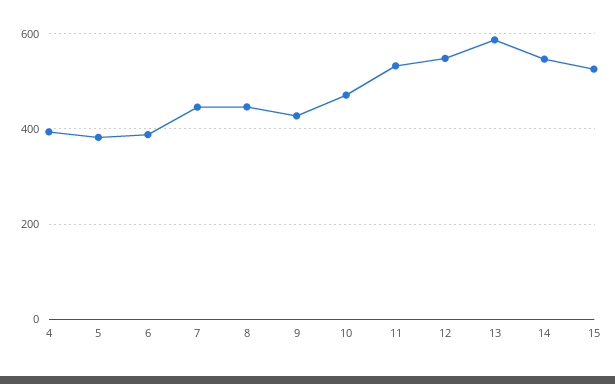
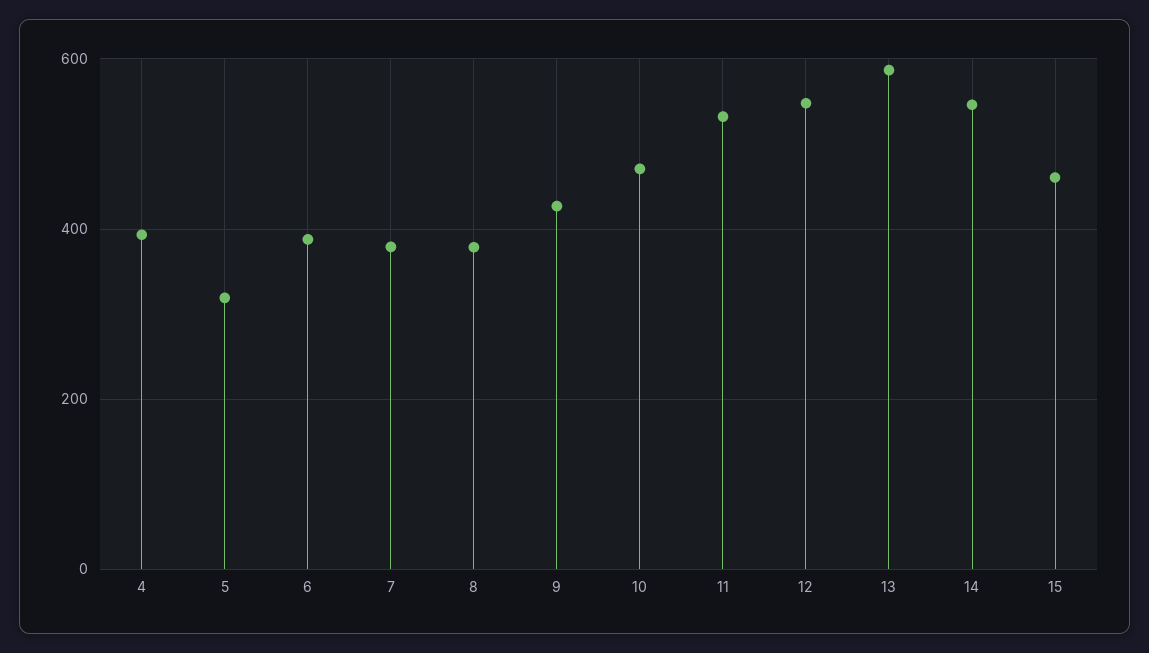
5: 380 -> 320
7: 440 -> 380
8: 440 -> 380
15: 520 -> 460

